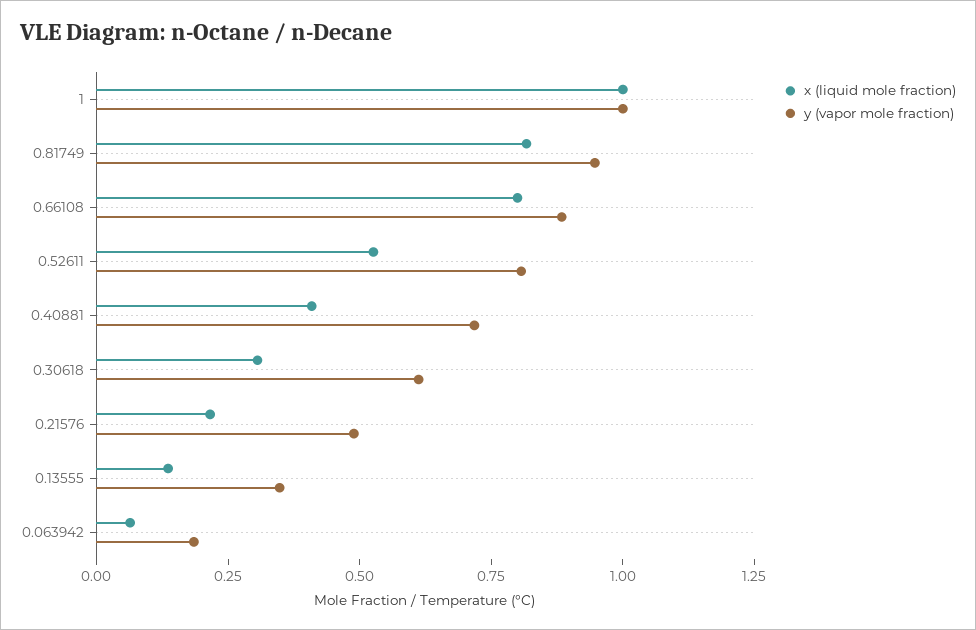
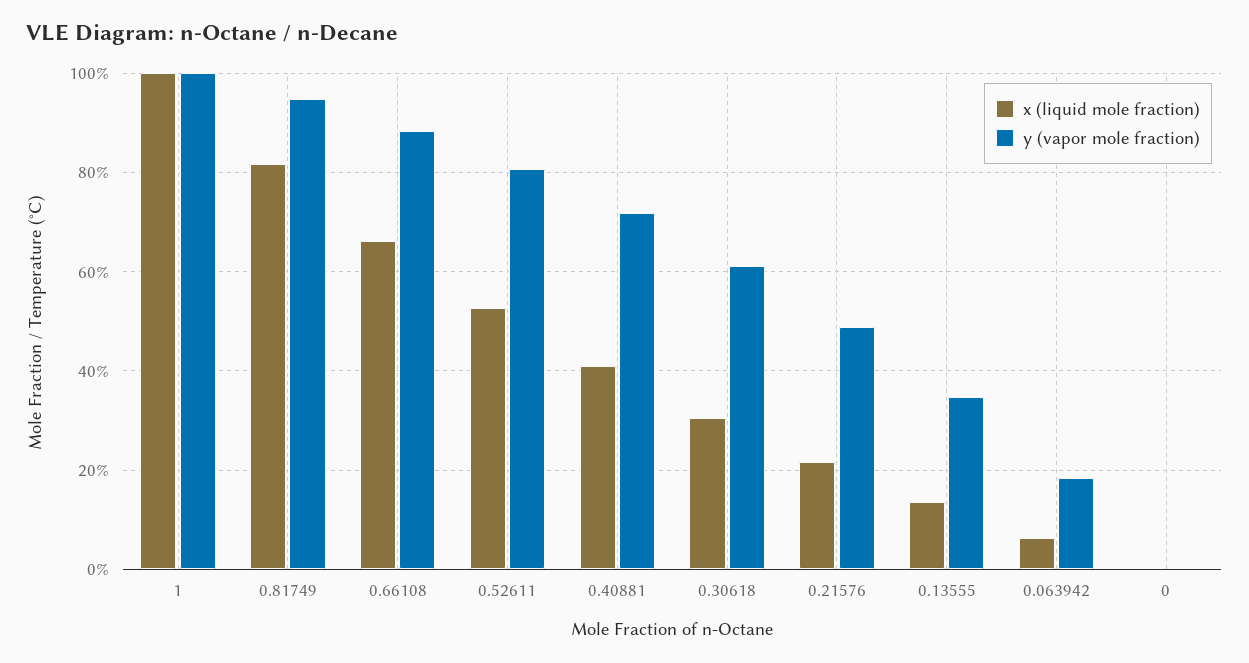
x (liquid mole fraction), 0.66108: 0.8 -> 0.66
x (liquid mole fraction), 0: none -> 0
y (vapor mole fraction), 0: none -> 0

